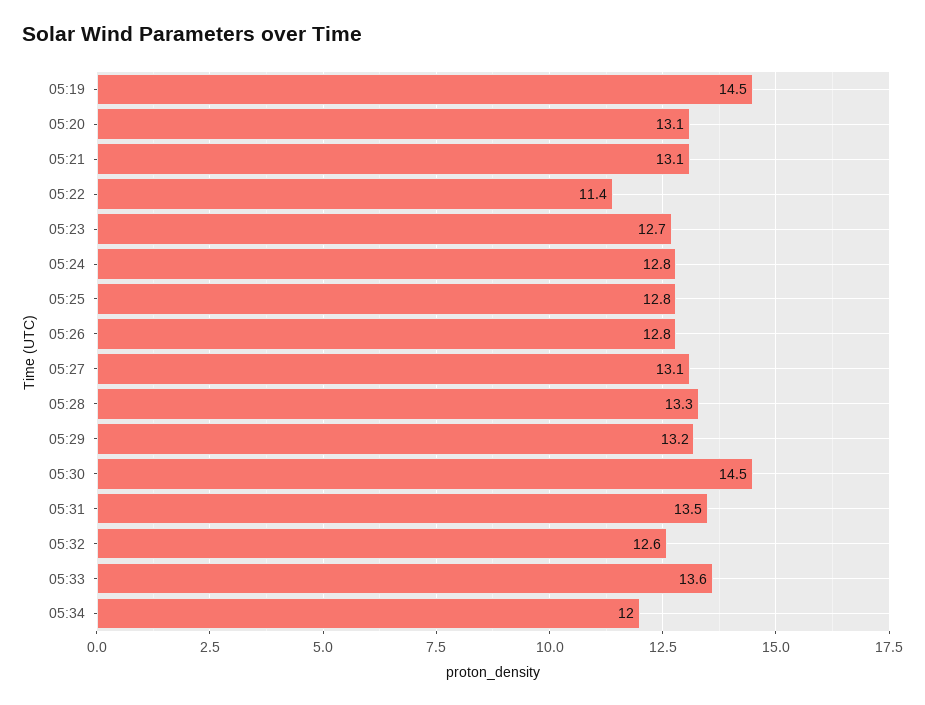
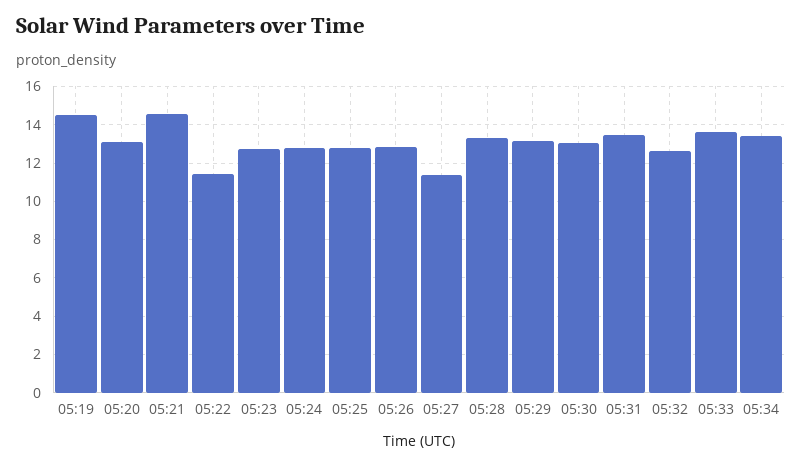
05:21: 13.1 -> 14.5
05:27: 13.1 -> 11.5
05:30: 14.5 -> 13
05:34: 12 -> 13.5

